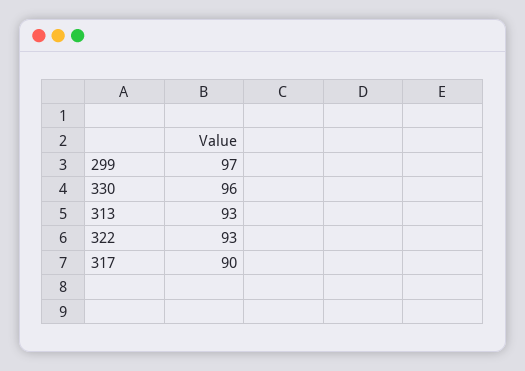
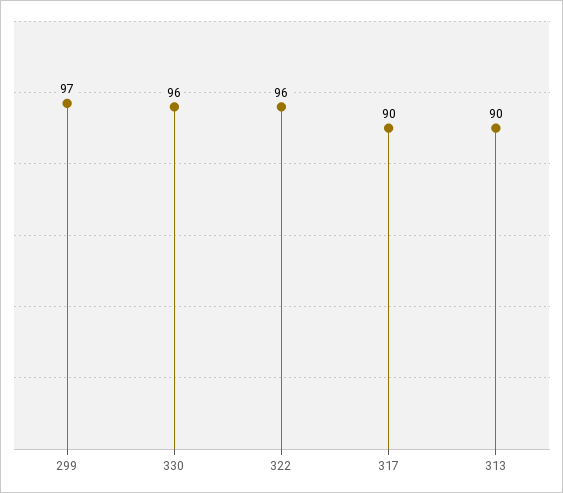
313: 93 -> 90
322: 93 -> 96

